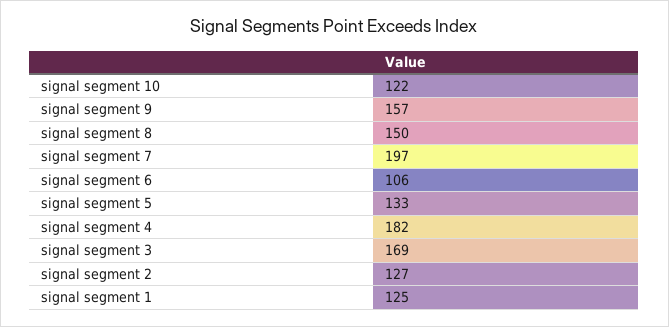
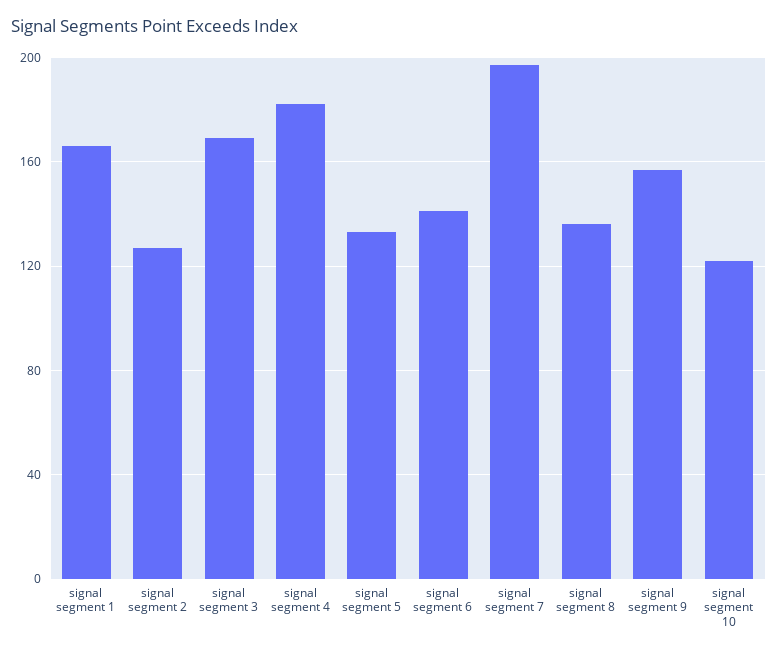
signal segment 8: 150 -> 135
signal segment 6: 106 -> 140
signal segment 1: 125 -> 165

